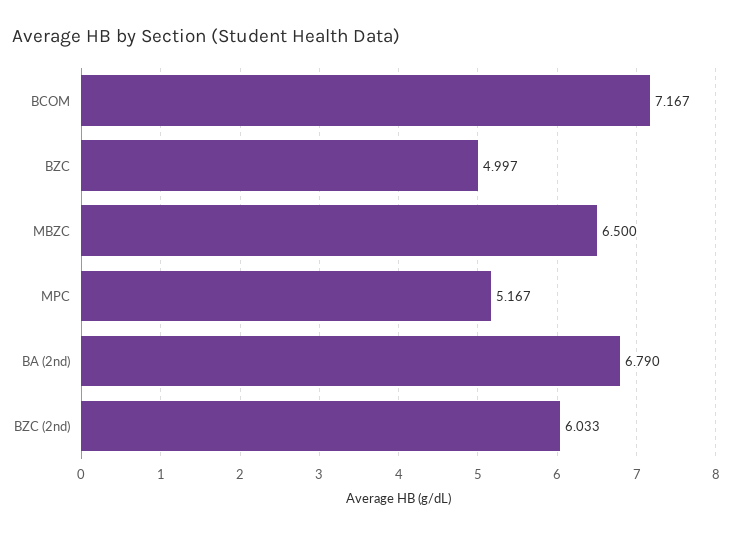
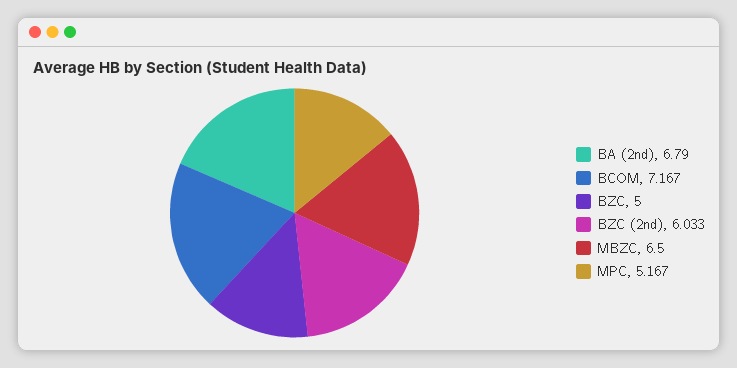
BZC: 4.997 -> 5

